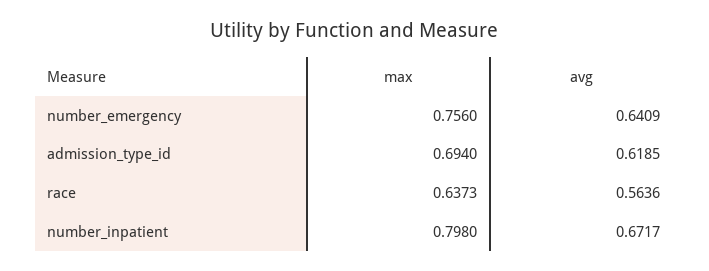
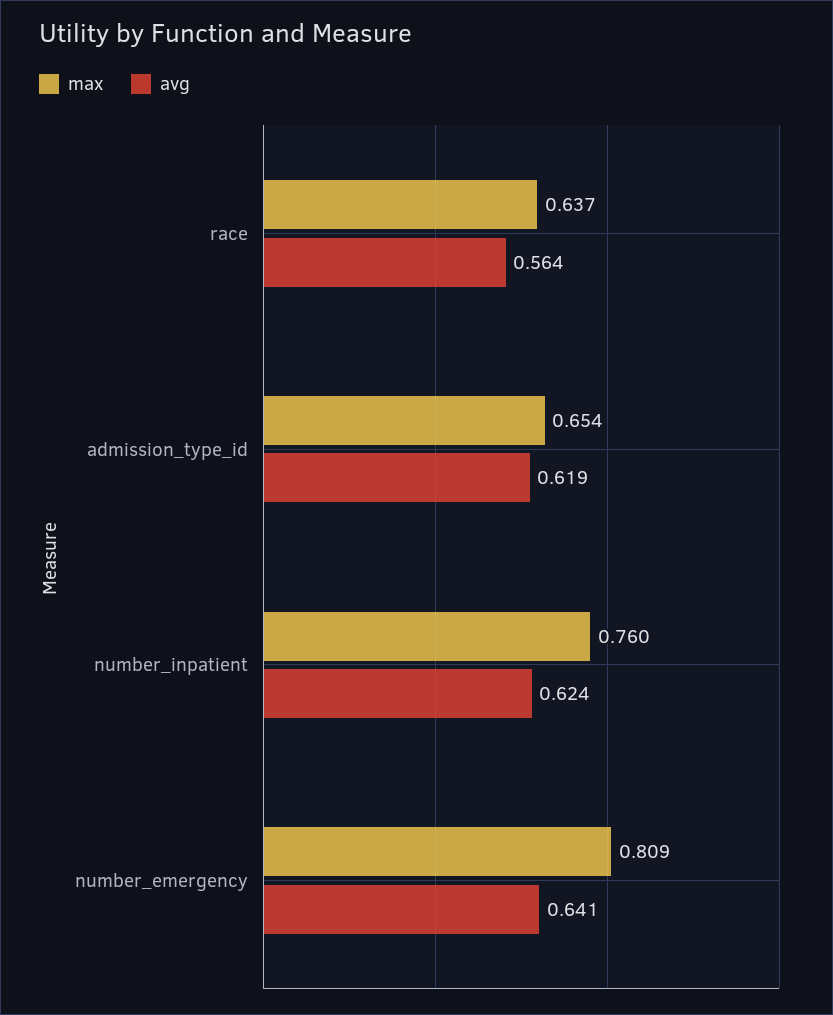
max, number_emergency: 0.756 -> 0.809
max, admission_type_id: 0.694 -> 0.654
max, number_inpatient: 0.798 -> 0.76
avg, number_inpatient: 0.6717 -> 0.624

